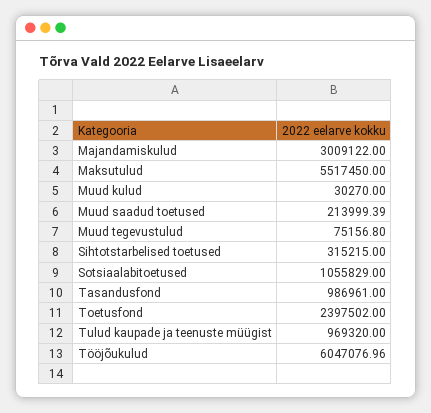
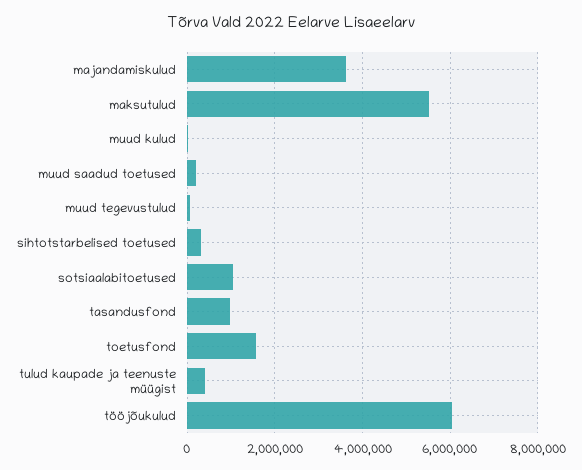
Majandamiskulud: 3009122 -> 3600000
Toetusfond: 2397502 -> 1600000
Tulud kaupade ja teenuste müügist: 969320 -> 400000

